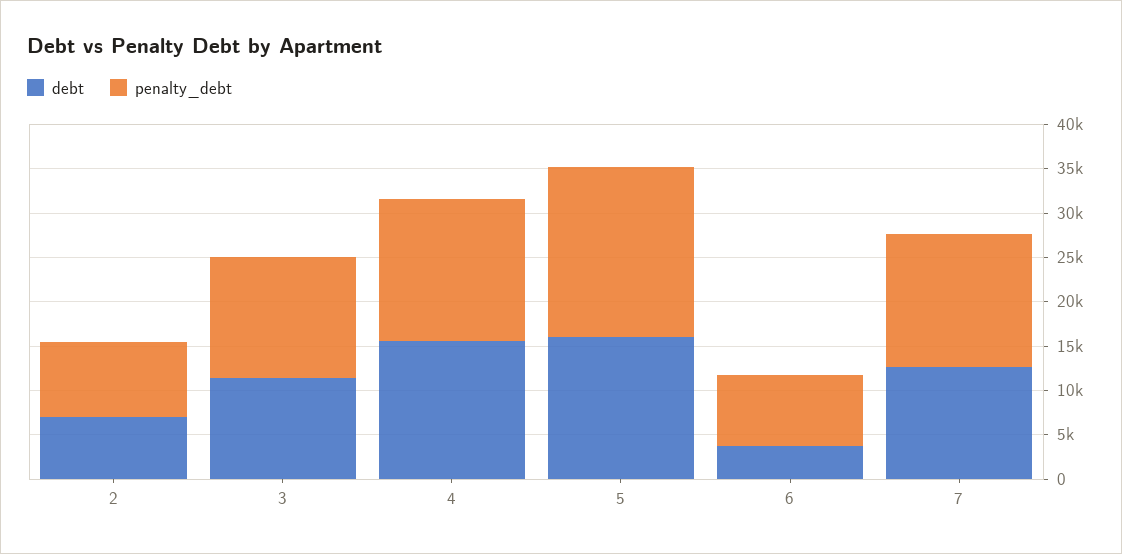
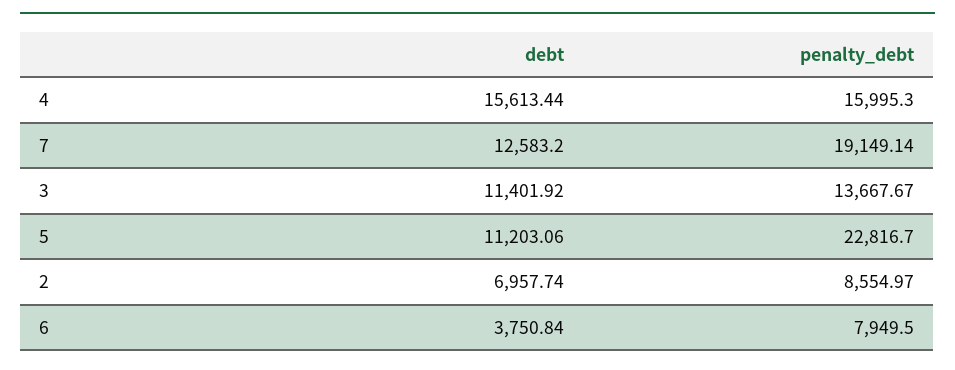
debt, 5: 16000 -> 11203.06
penalty_debt, 5: 19000 -> 22816.7
penalty_debt, 7: 15000 -> 19149.14

